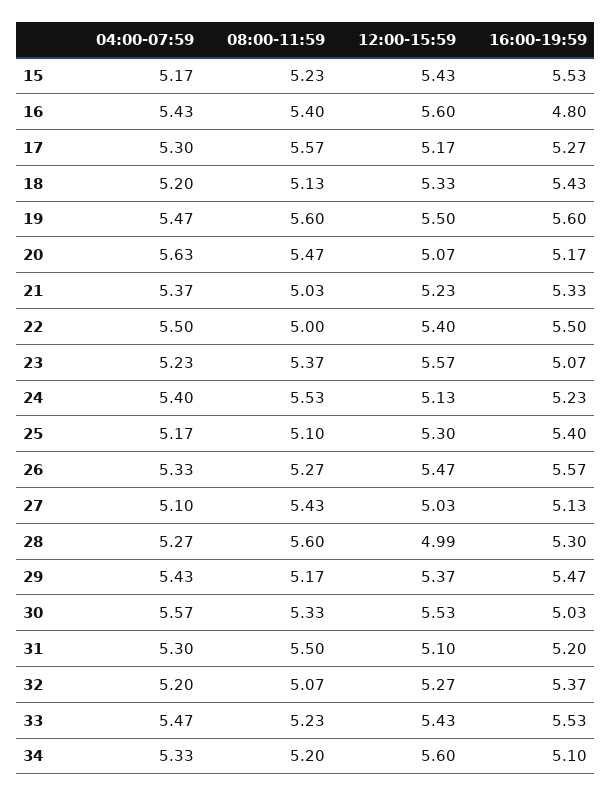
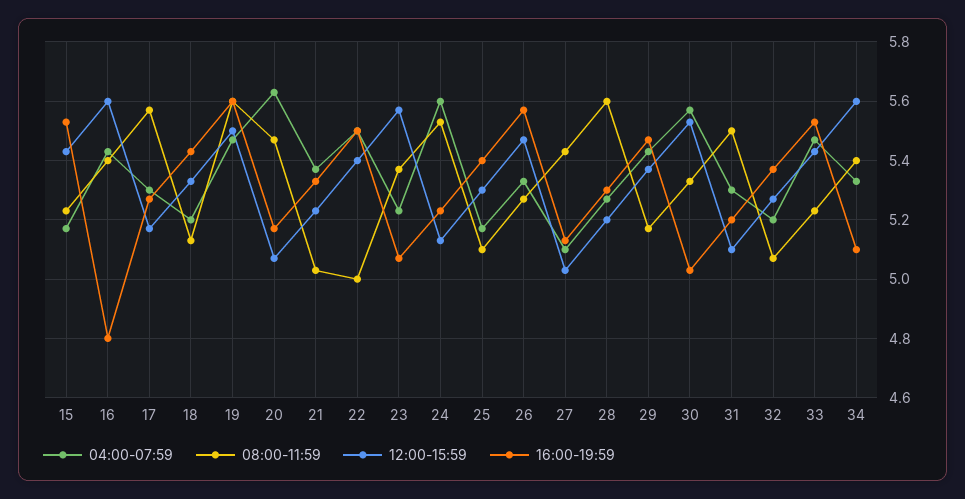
04:00-07:59, 24: 5.4 -> 5.6
12:00-15:59, 28: 4.99 -> 5.2
08:00-11:59, 34: 5.2 -> 5.4

